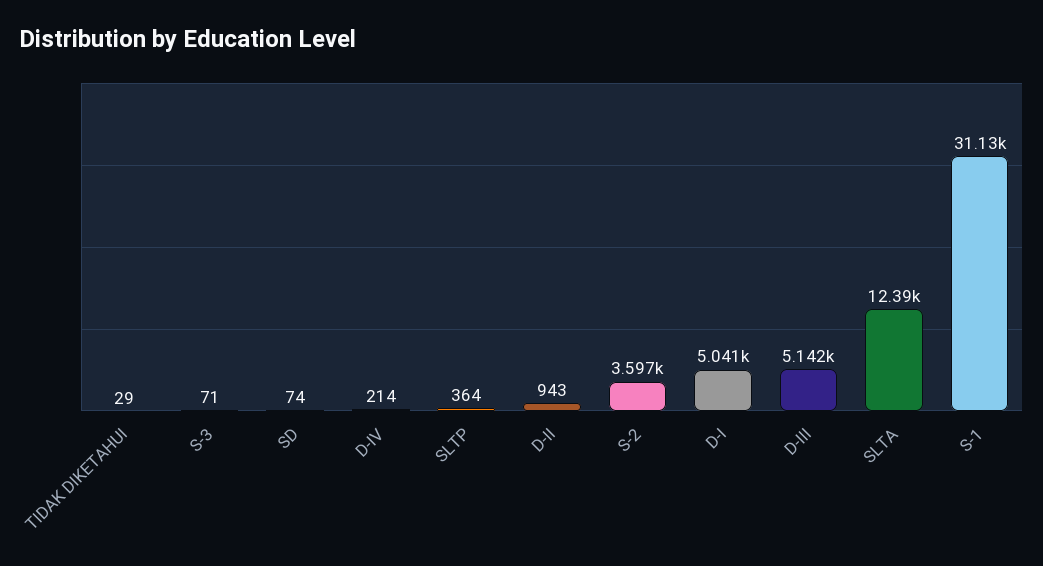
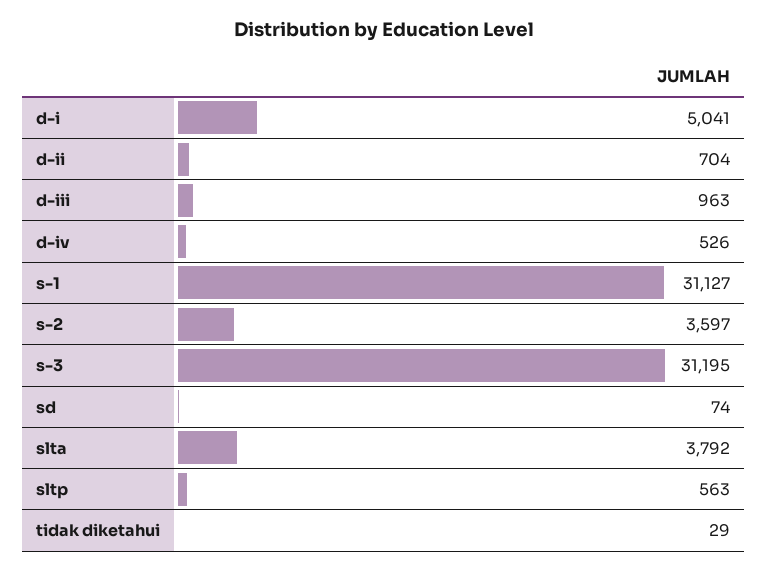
S-3: 71 -> 31195
D-IV: 214 -> 526
SLTP: 364 -> 563
D-II: 943 -> 704
D-III: 5142 -> 963
SLTA: 12390 -> 3792

